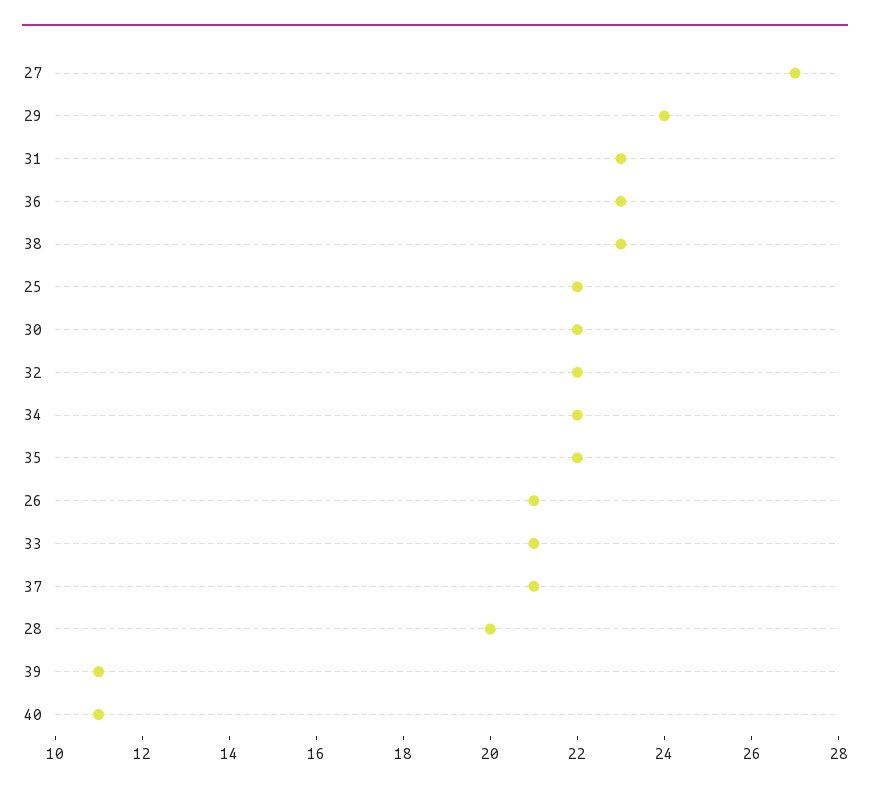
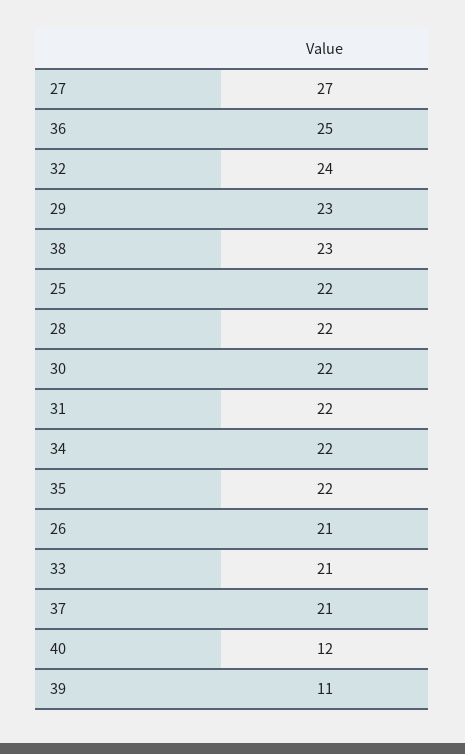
29: 24 -> 23
31: 23 -> 22
36: 23 -> 25
32: 22 -> 24
28: 20 -> 22
40: 11 -> 12

